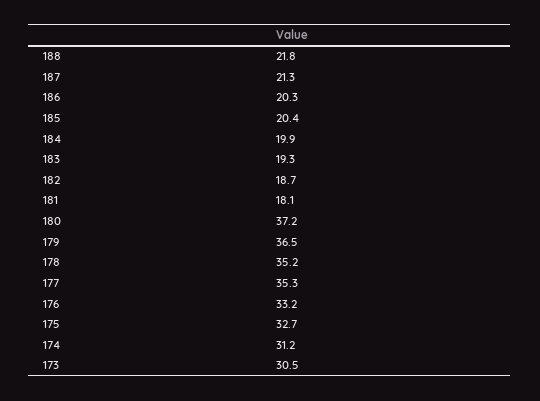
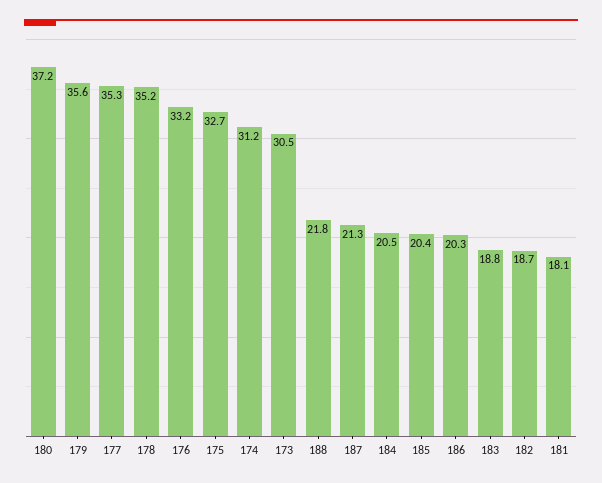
184: 19.9 -> 20.5
183: 19.3 -> 18.8
179: 36.5 -> 35.6

